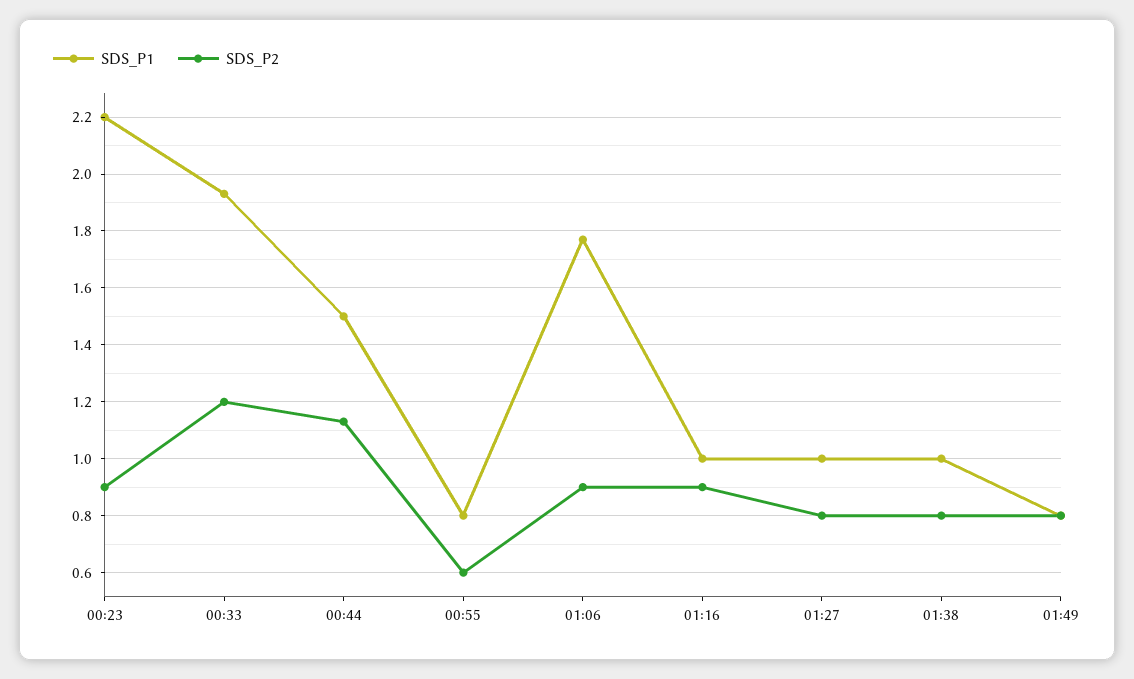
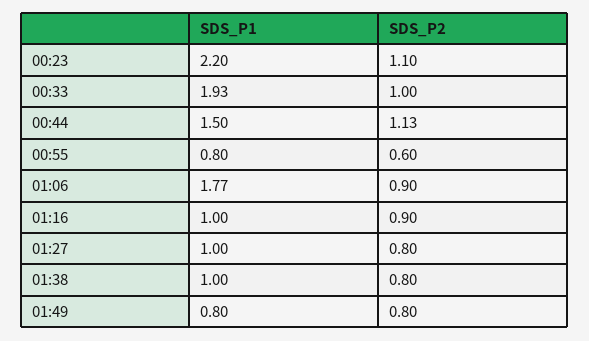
SDS_P2, 00:23: 0.9 -> 1.1
SDS_P2, 00:33: 1.2 -> 1

